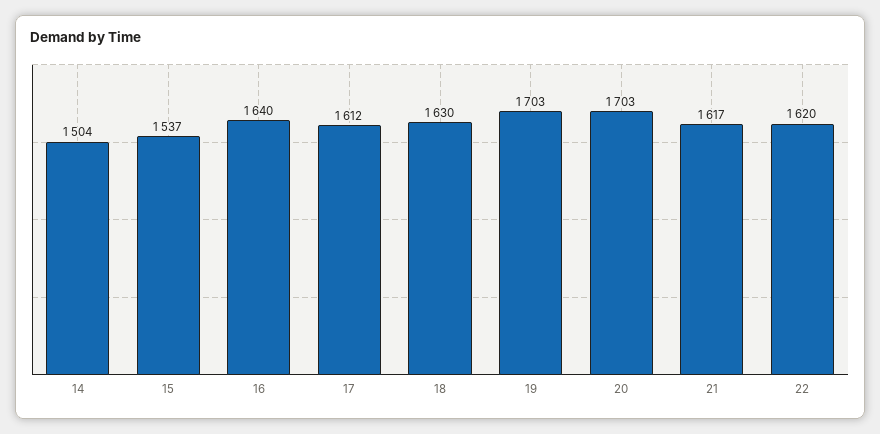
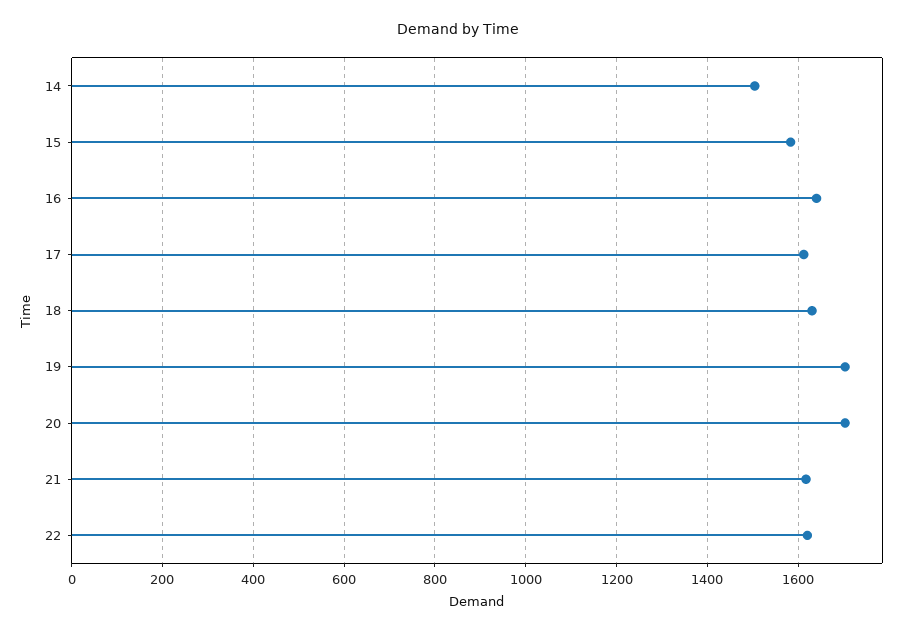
15: 1537 -> 1580

